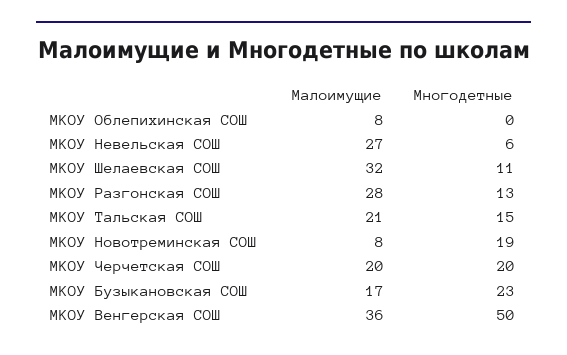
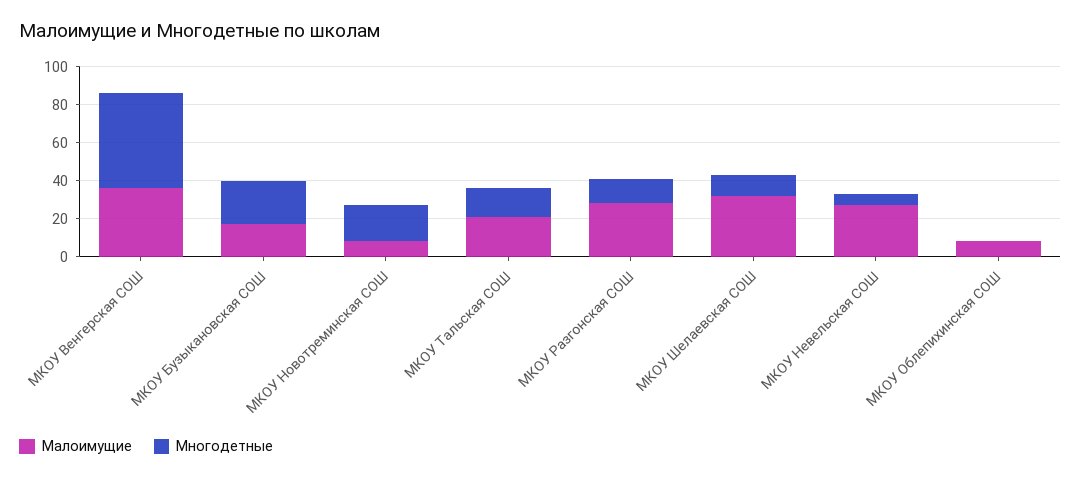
Малоимущие, МКОУ Черчетская СОШ: 20 -> none
Многодетные, МКОУ Черчетская СОШ: 20 -> none

